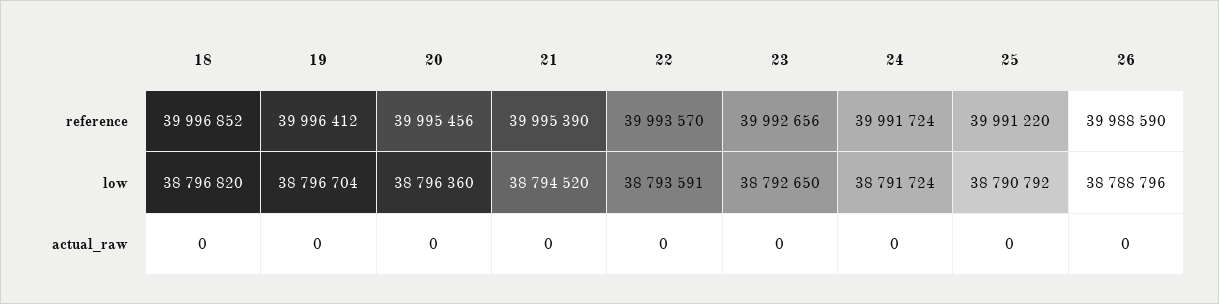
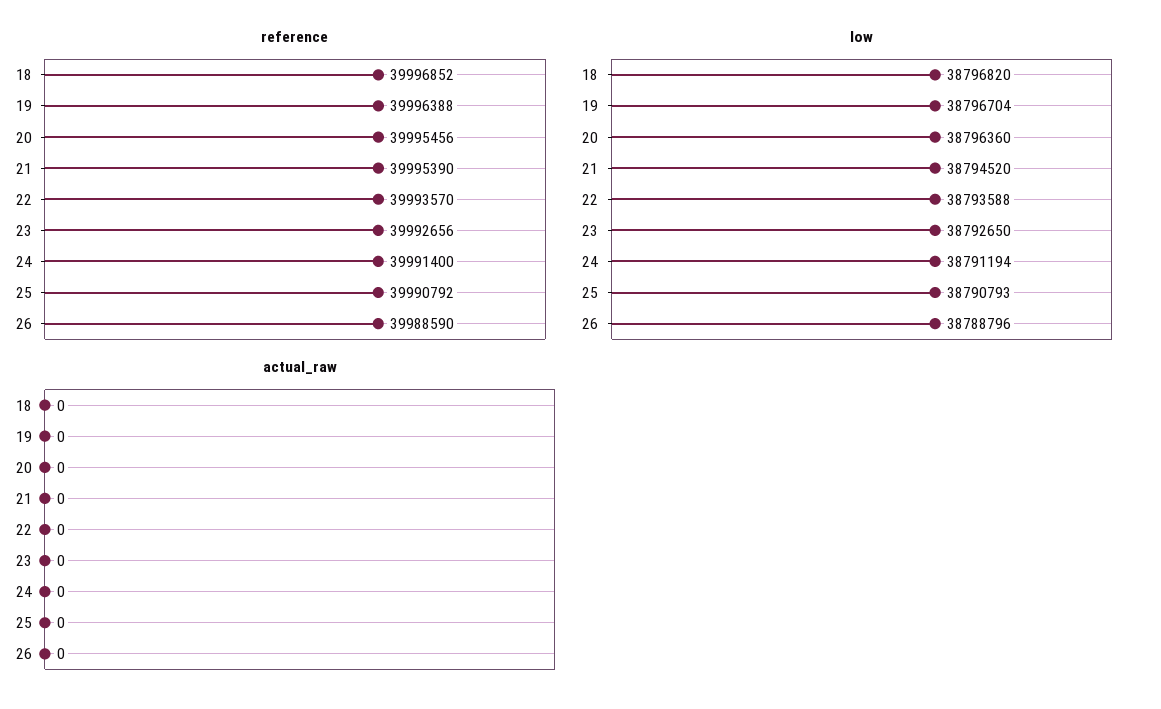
reference, 19: 39996412 -> 39996388
reference, 24: 39991724 -> 39991400
reference, 25: 39991220 -> 39990792
low, 22: 38793591 -> 38793588
low, 24: 38791724 -> 38791194
low, 25: 38790792 -> 38790793

